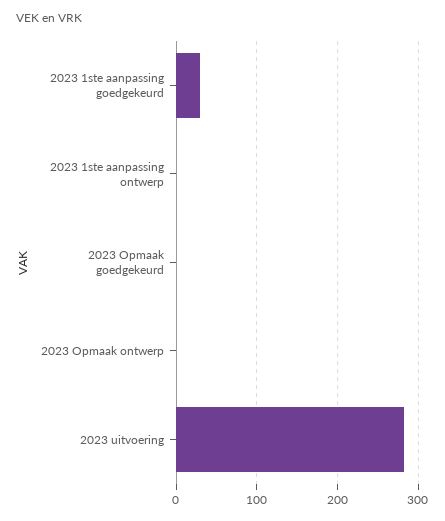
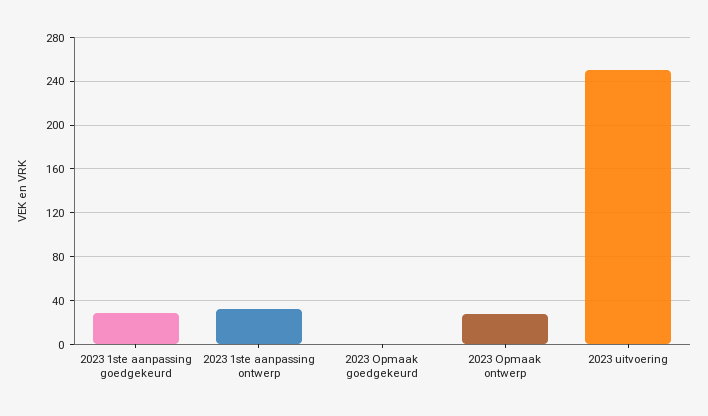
2023 1ste aanpassing ontwerp: 0 -> 30
2023 Opmaak ontwerp: 0 -> 30
2023 uitvoering: 280 -> 250

